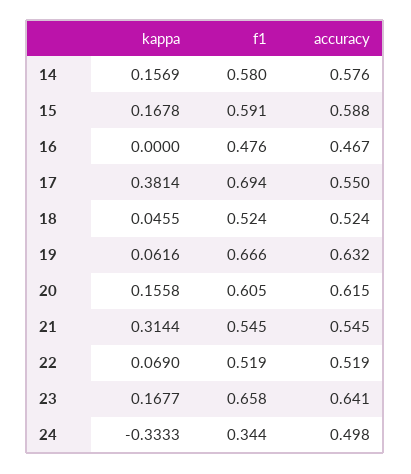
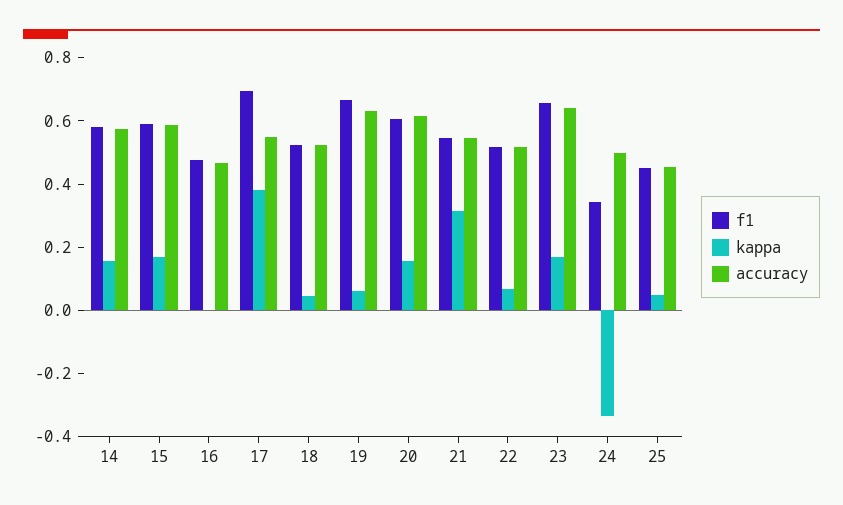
f1, 25: none -> 0.45
kappa, 25: none -> 0.05
accuracy, 25: none -> 0.45

